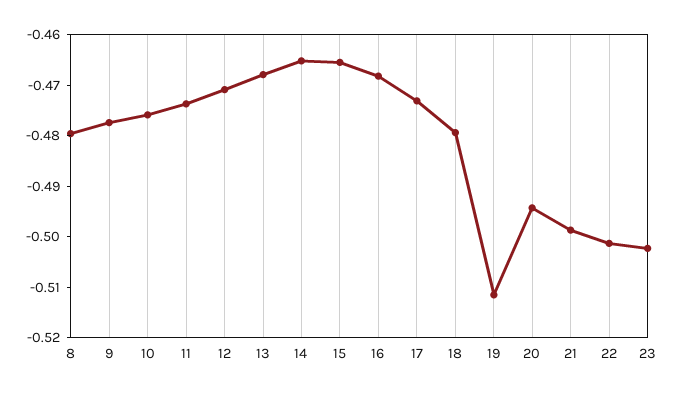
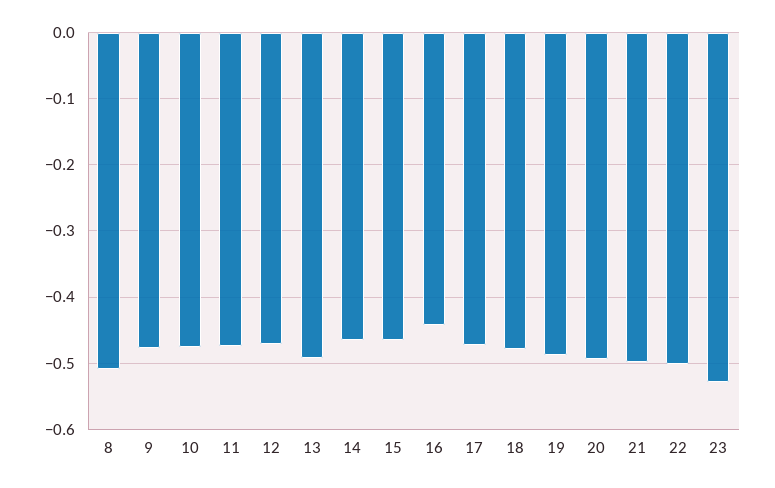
8: -0.48 -> -0.51
13: -0.468 -> -0.49
16: -0.468 -> -0.44
19: -0.512 -> -0.49
23: -0.502 -> -0.53

